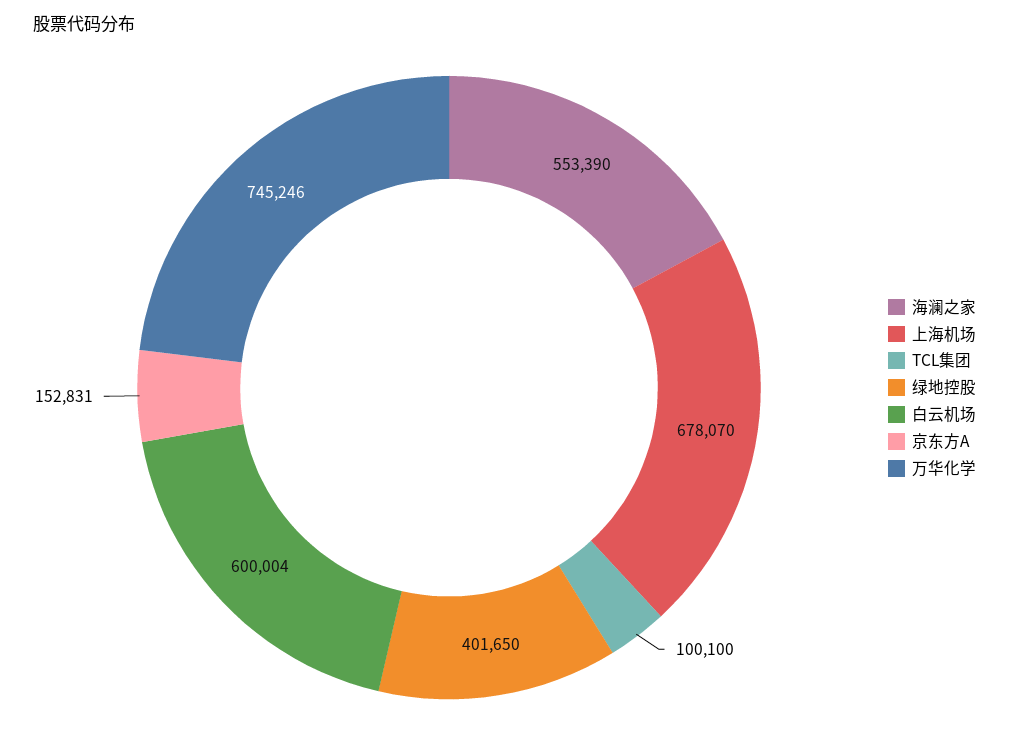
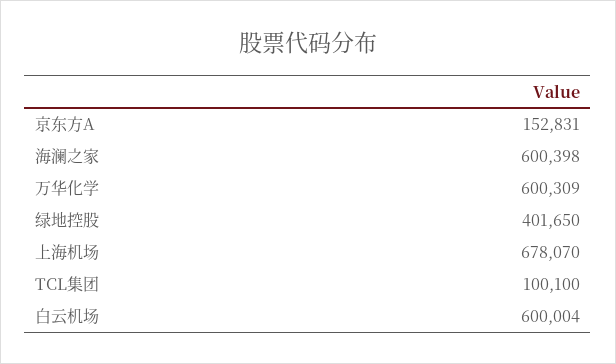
海澜之家: 553390 -> 600398
万华化学: 745246 -> 600309

